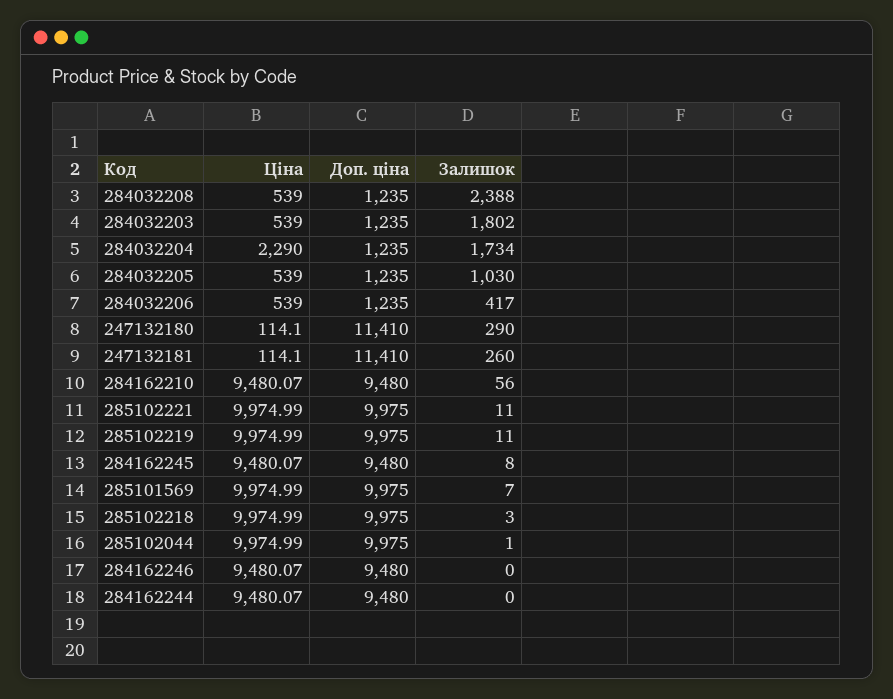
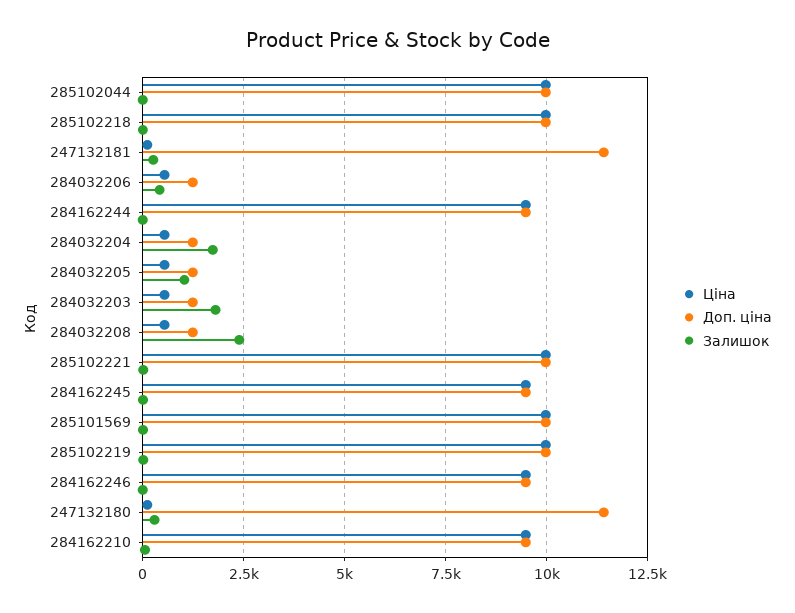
Ціна, 284032204: 2290 -> 500

